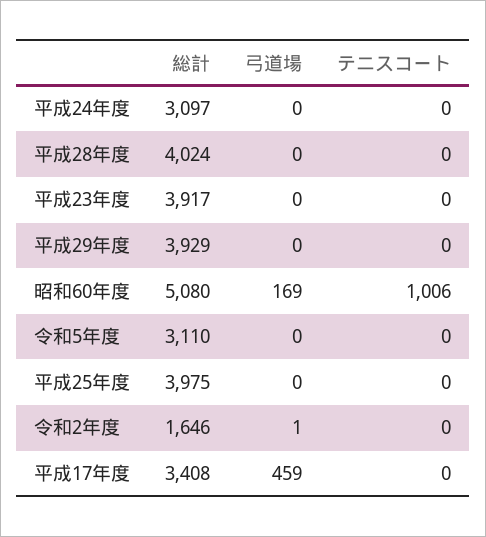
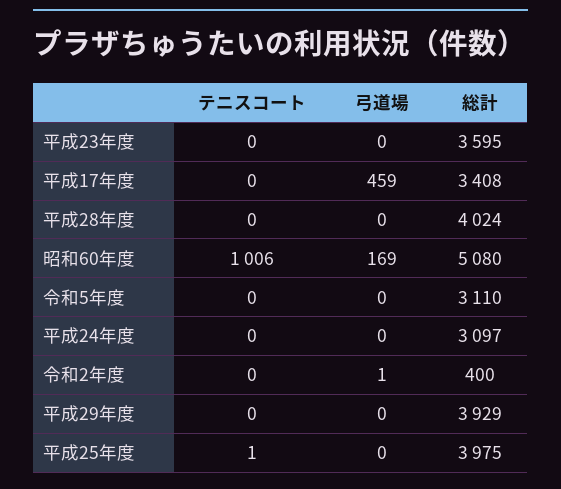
総計, 平成23年度: 3917 -> 3595
テニスコート, 平成25年度: 0 -> 1
総計, 令和2年度: 1646 -> 400

